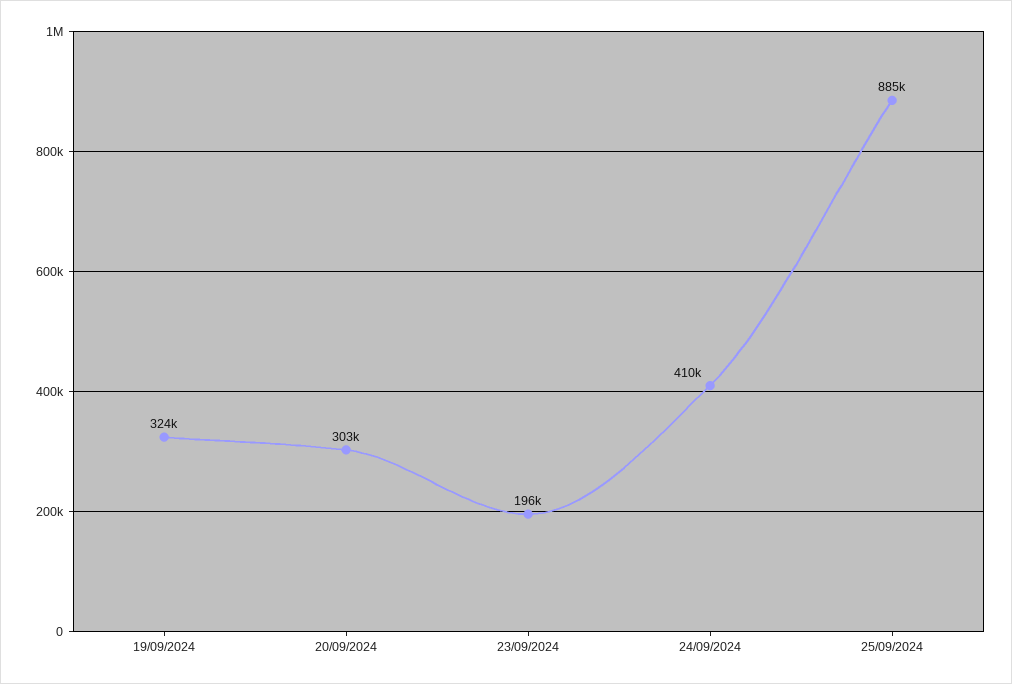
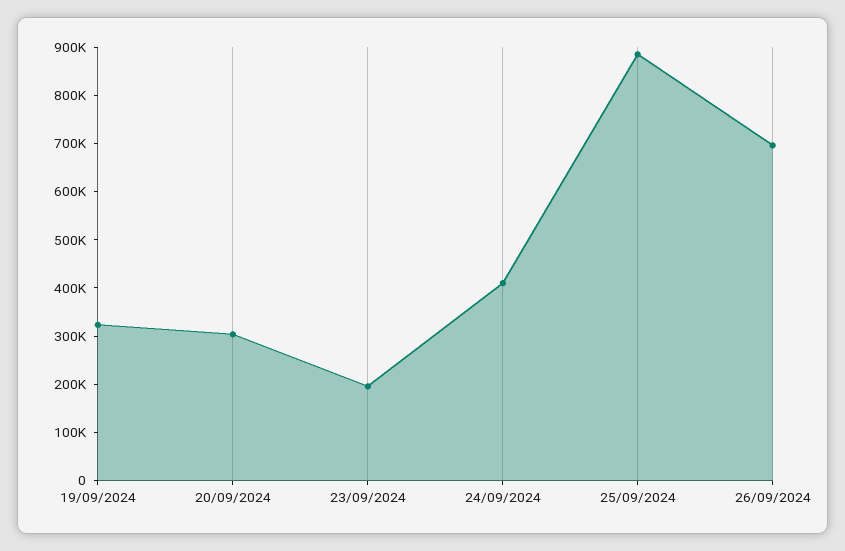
26/09/2024: none -> 700000

